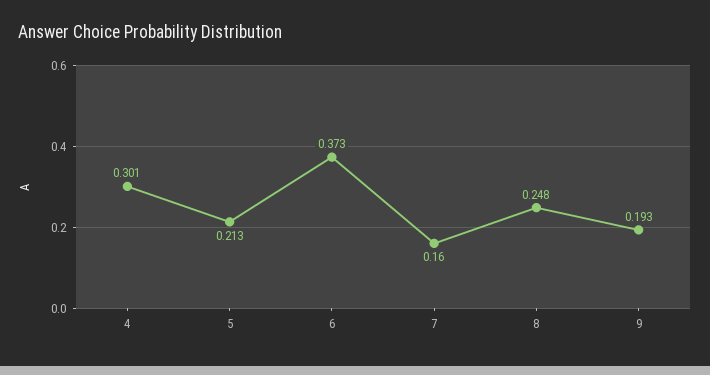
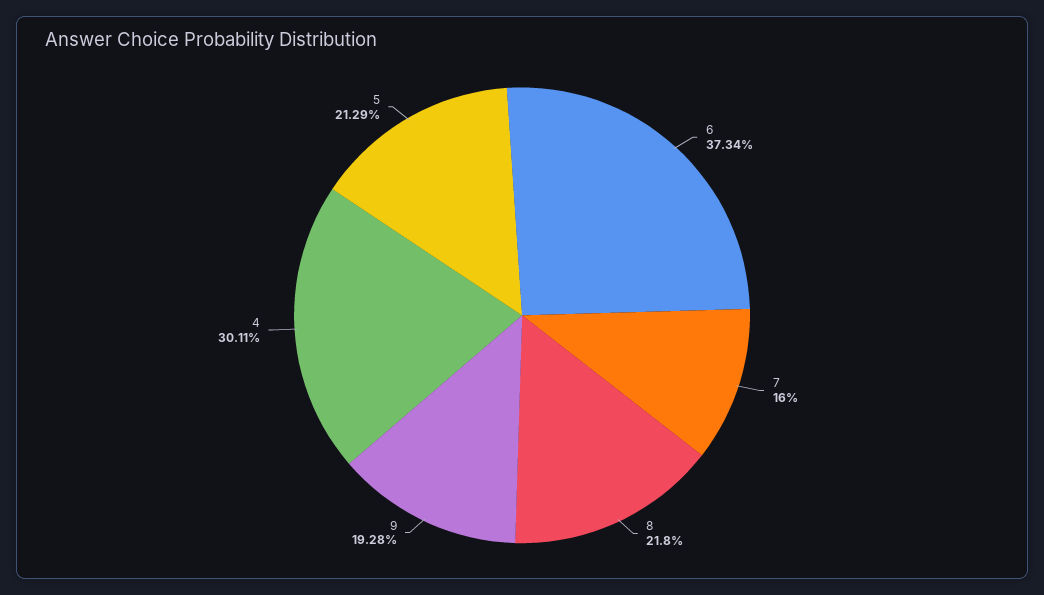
8: 0.248 -> 0.218

